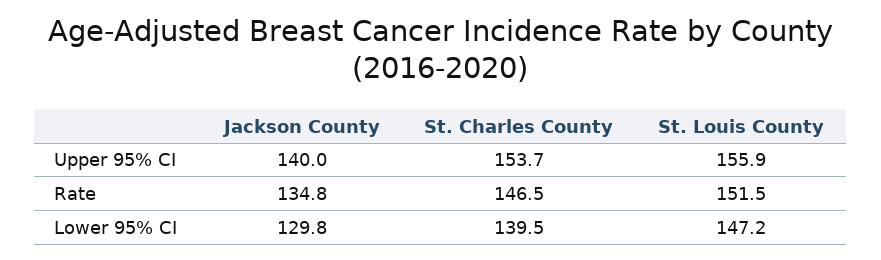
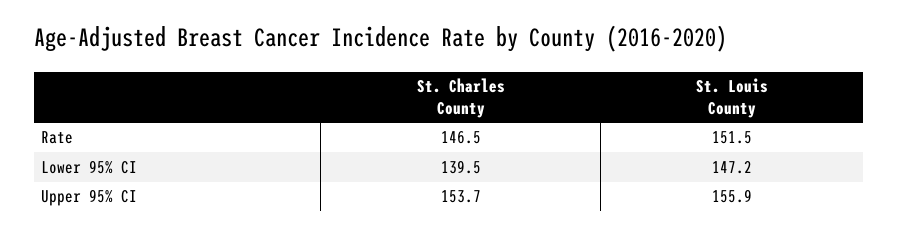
Jackson County, Upper 95% CI: 140 -> none
Jackson County, Rate: 134.8 -> none
Jackson County, Lower 95% CI: 129.8 -> none

